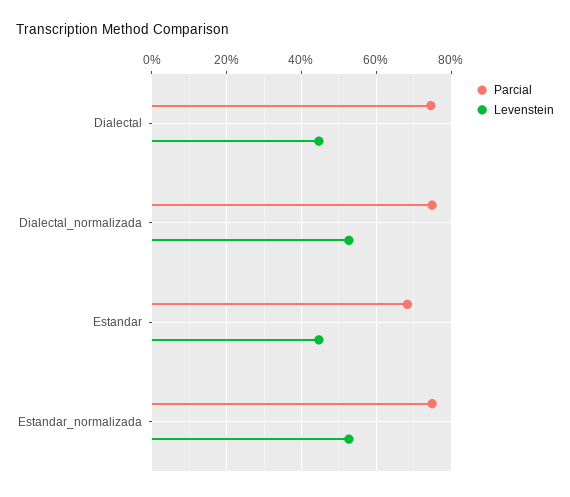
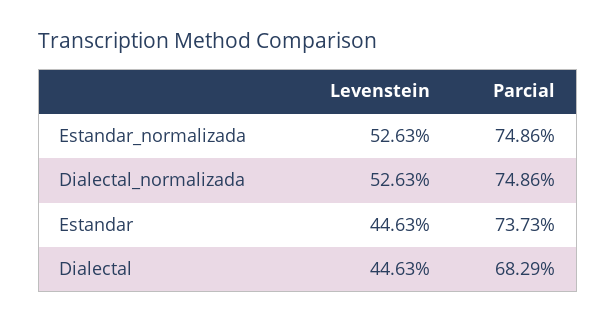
Parcial, Dialectal: 74 -> 68.29
Parcial, Estandar: 68 -> 73.73

